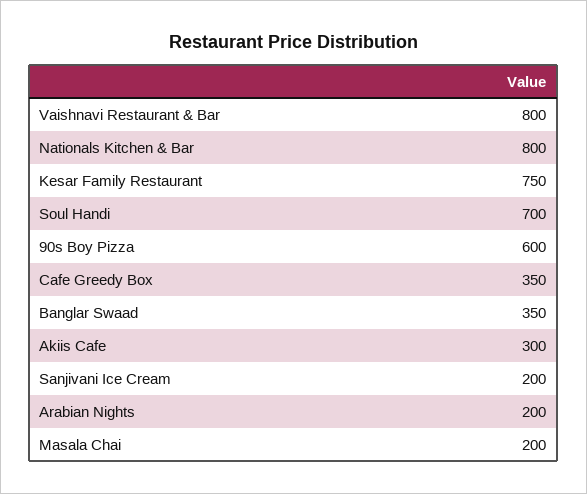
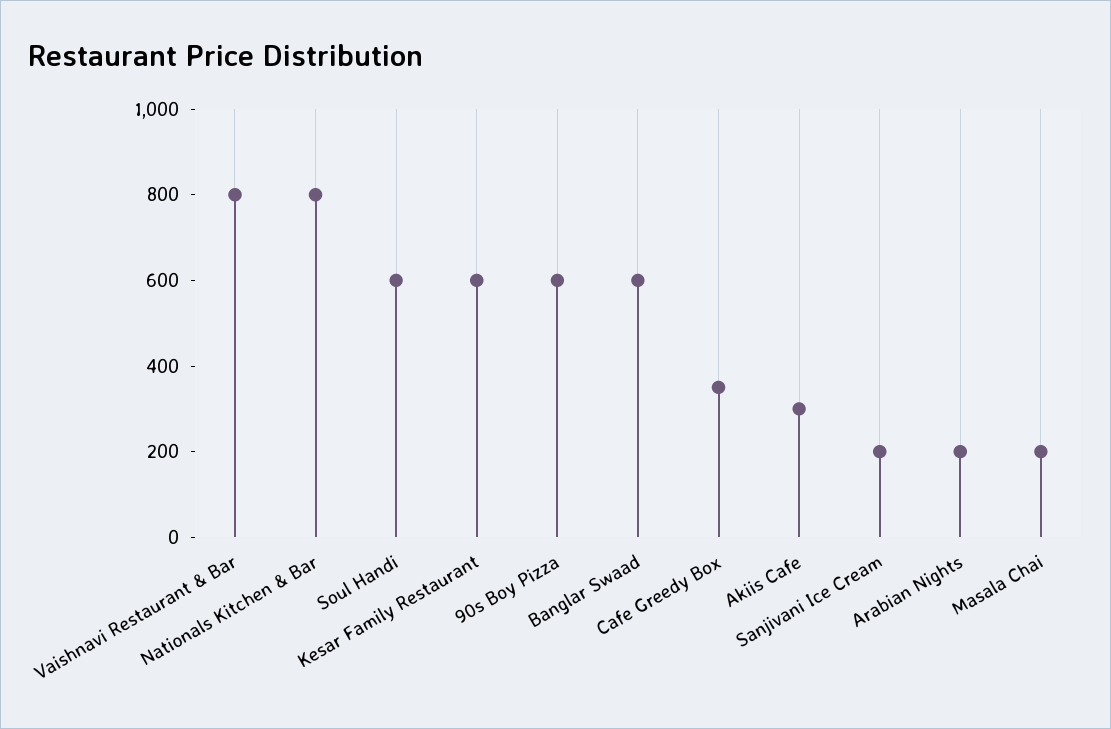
Kesar Family Restaurant: 750 -> 600
Soul Handi: 700 -> 600
Banglar Swaad: 350 -> 600

